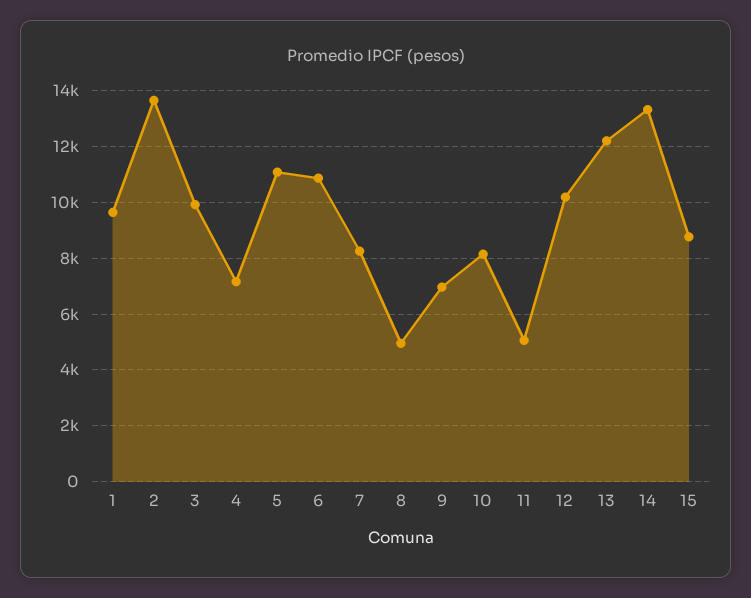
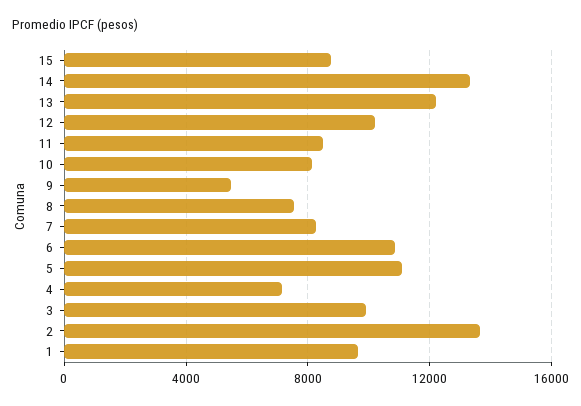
8: 5000 -> 7500
9: 7000 -> 5500
11: 5000 -> 8500

